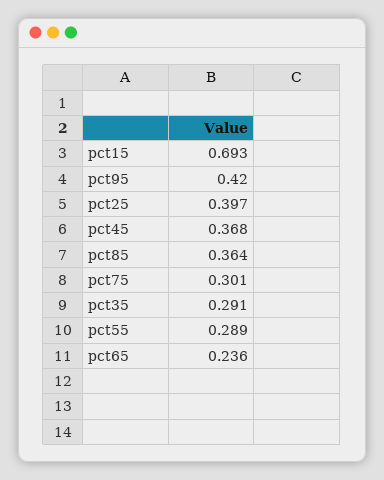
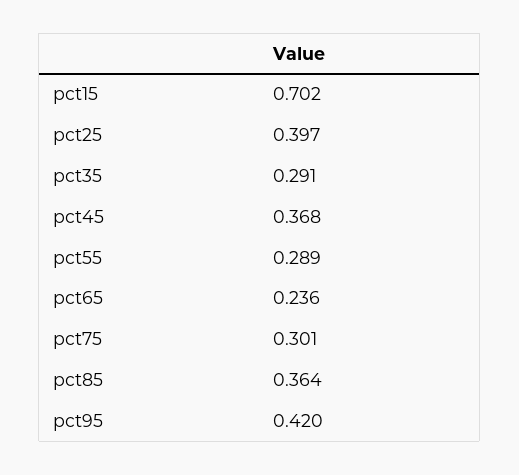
pct15: 0.693 -> 0.702

